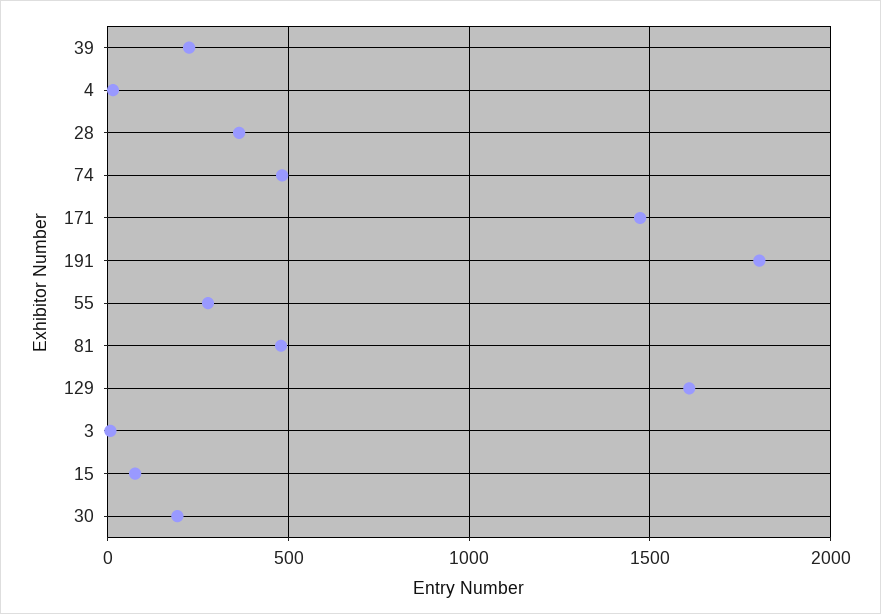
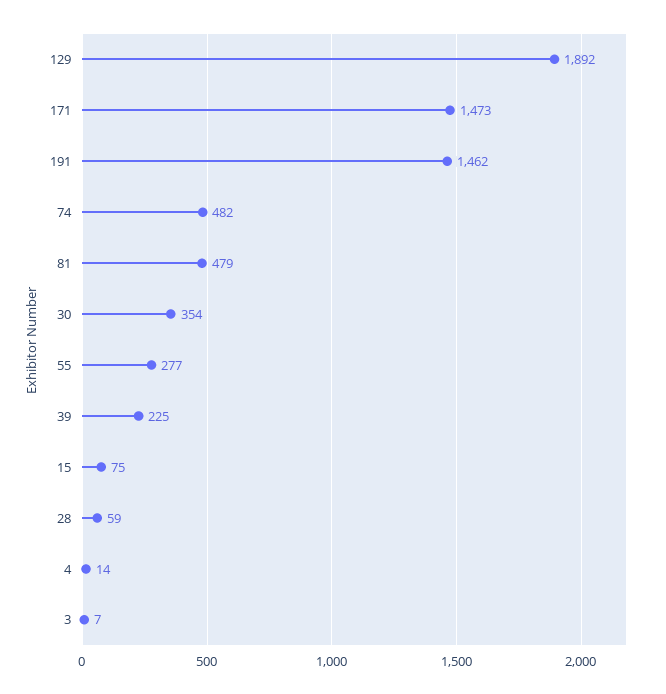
28: 350 -> 59
191: 1800 -> 1462
129: 1600 -> 1892
30: 200 -> 354

